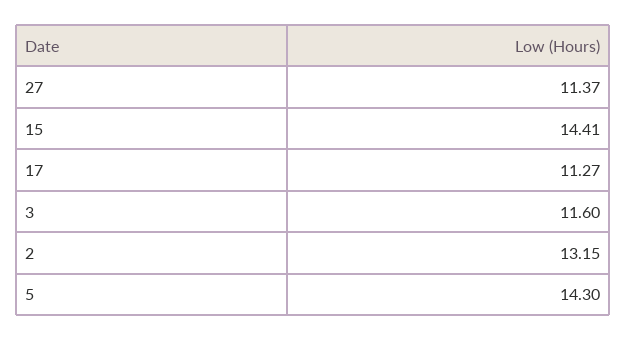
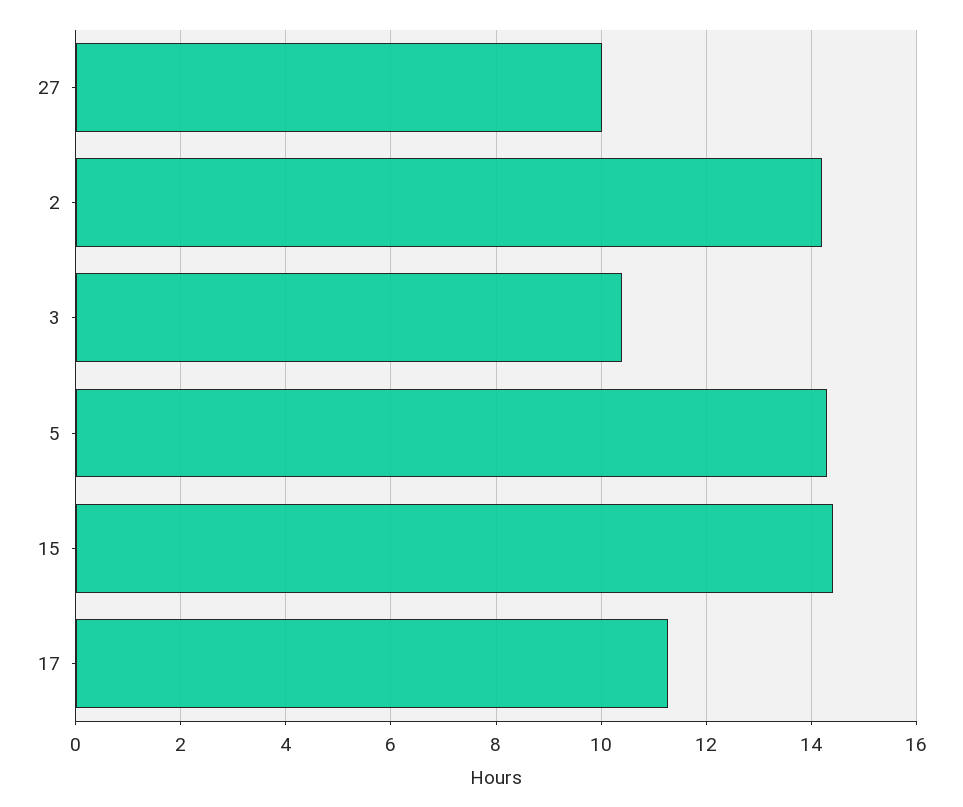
27: 11.37 -> 10
3: 11.6 -> 10.4
2: 13.15 -> 14.2

